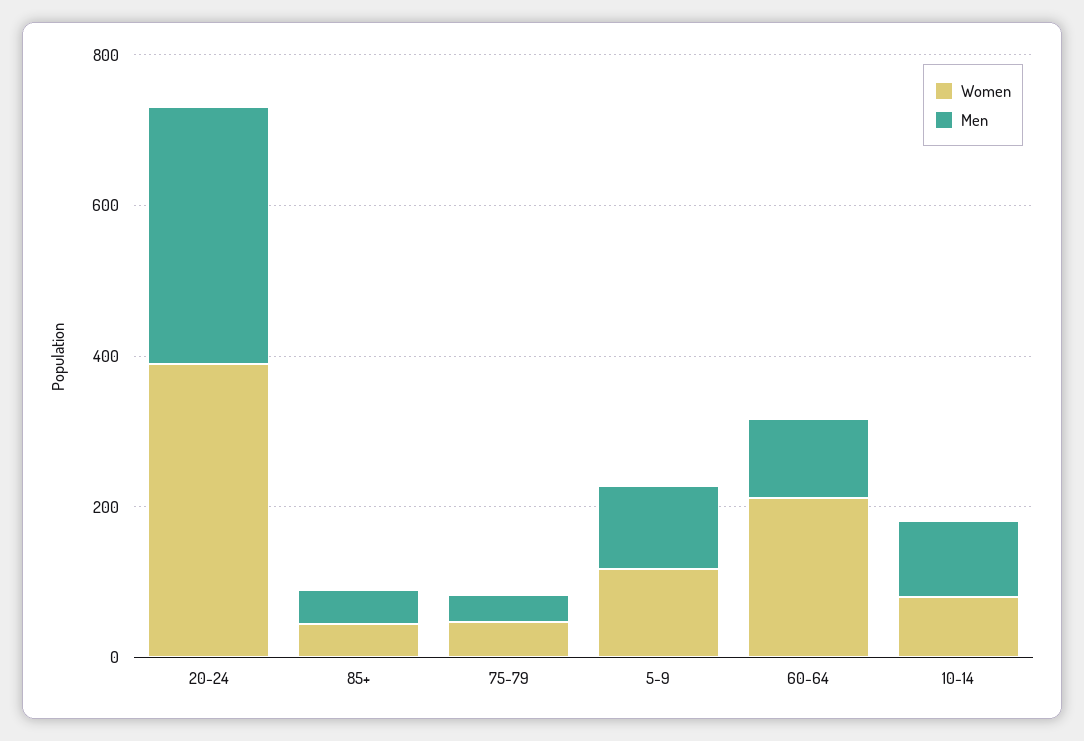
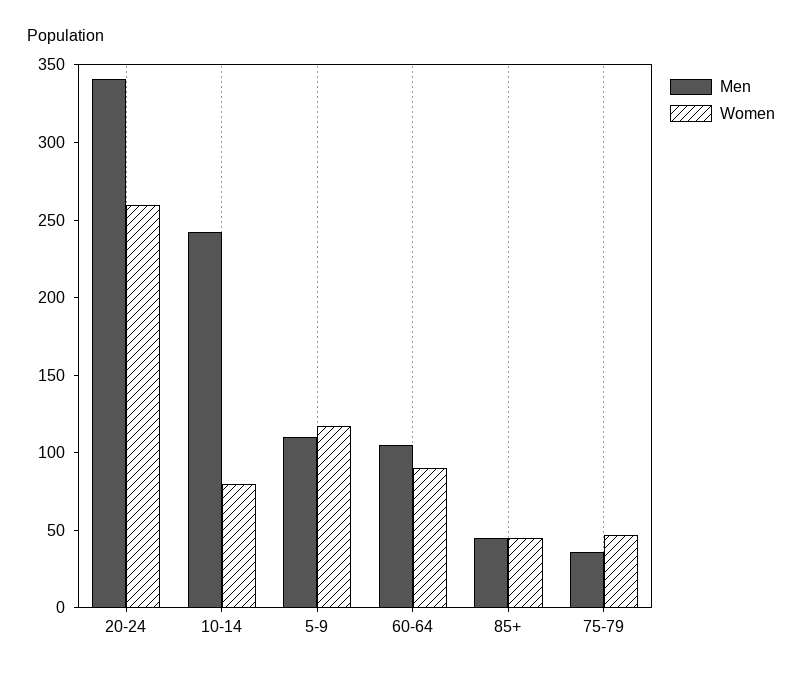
Women, 20-24: 400 -> 260
Women, 60-64: 200 -> 90
Men, 10-14: 100 -> 240

